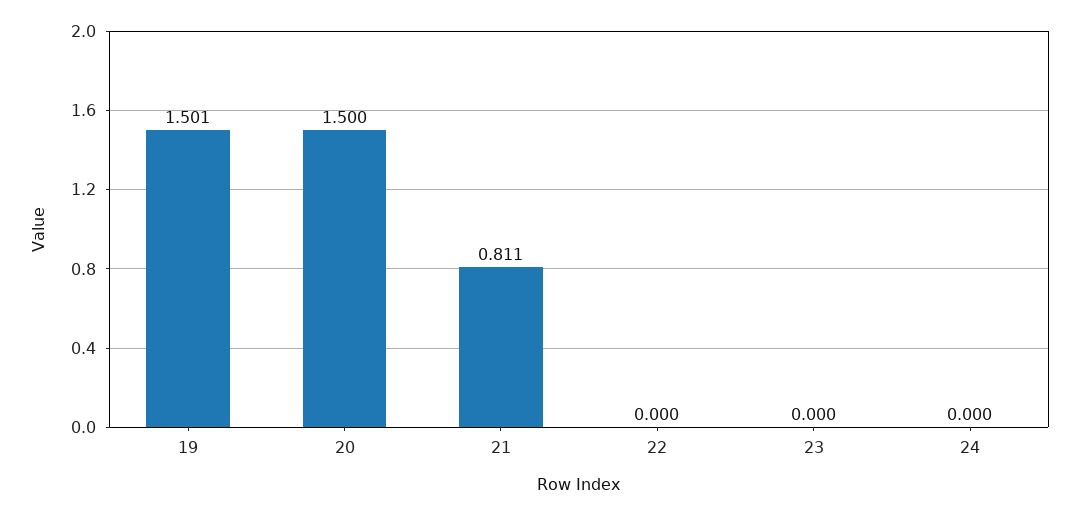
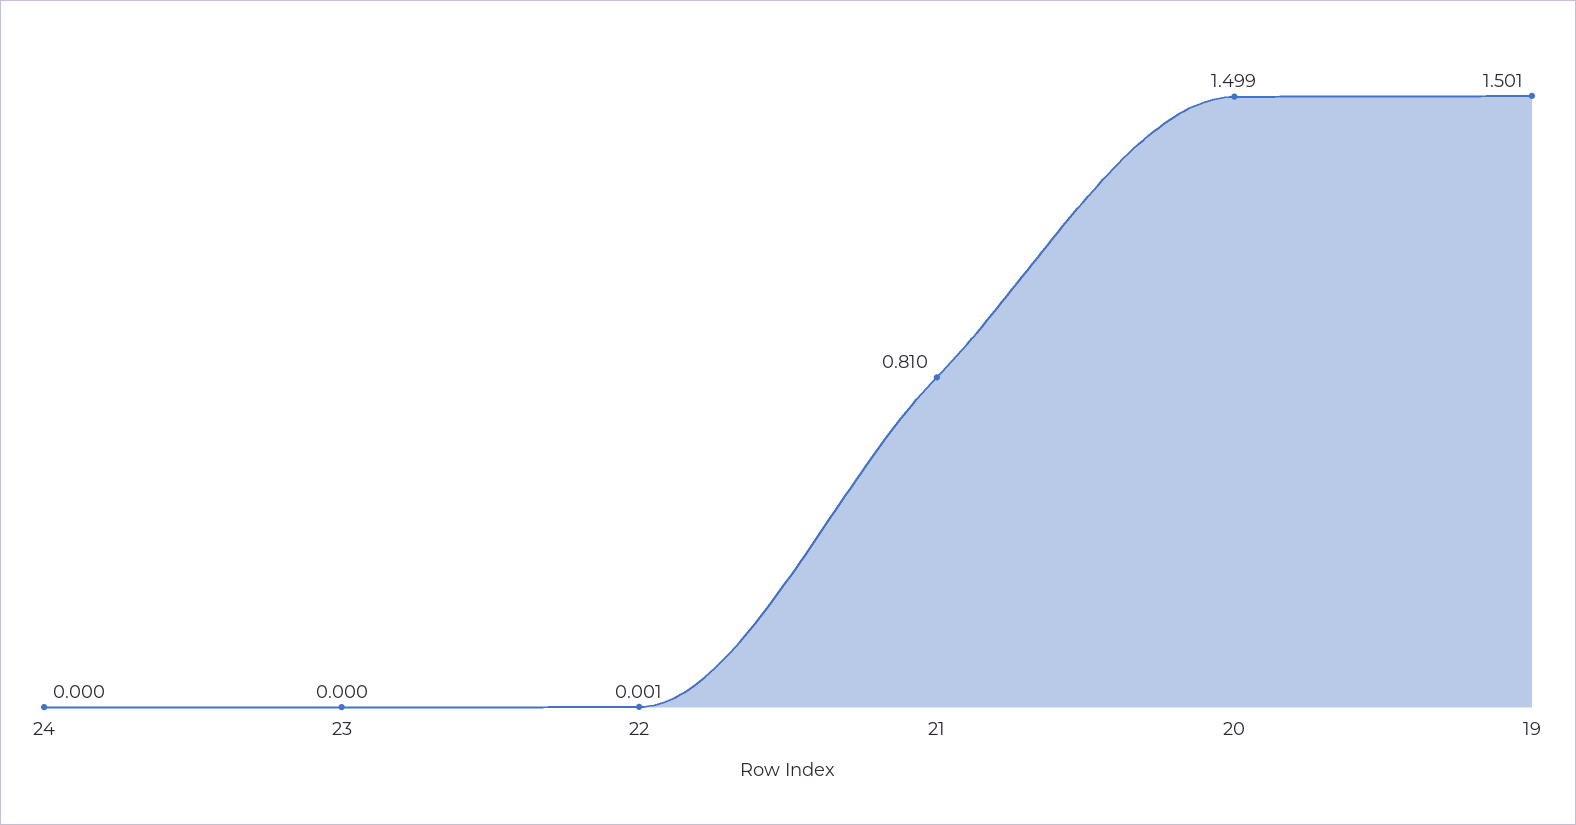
20: 1.5 -> 1.499
21: 0.811 -> 0.81
22: 0 -> 0.001

